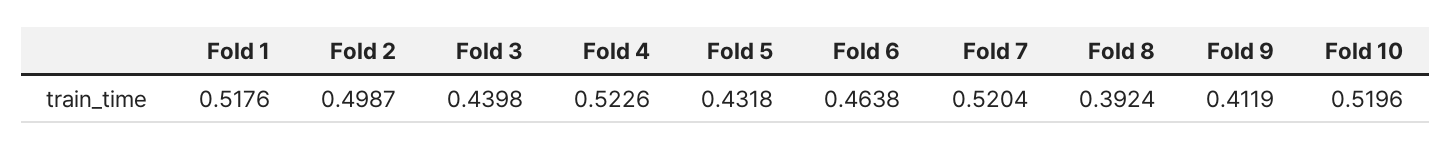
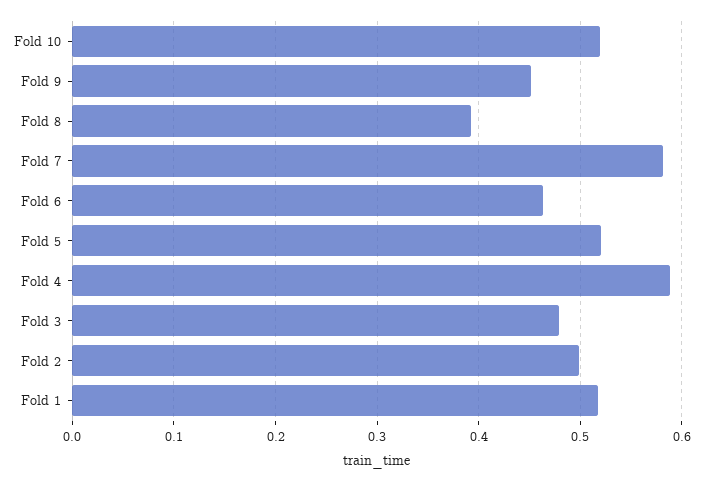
Fold 3: 0.4398 -> 0.48
Fold 4: 0.5226 -> 0.59
Fold 5: 0.4318 -> 0.52
Fold 7: 0.5204 -> 0.58
Fold 9: 0.4119 -> 0.45

